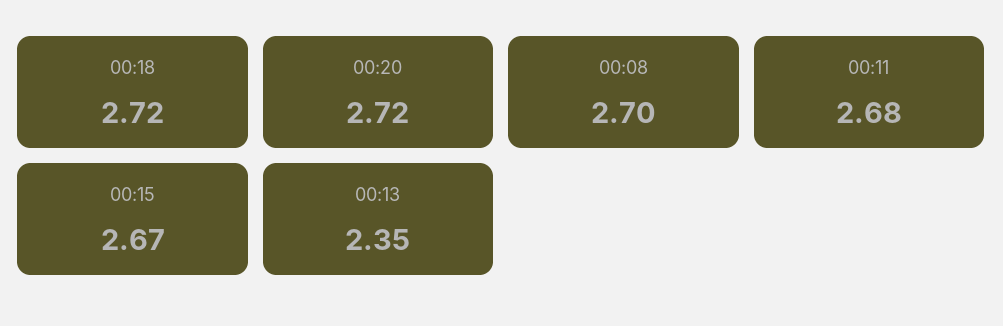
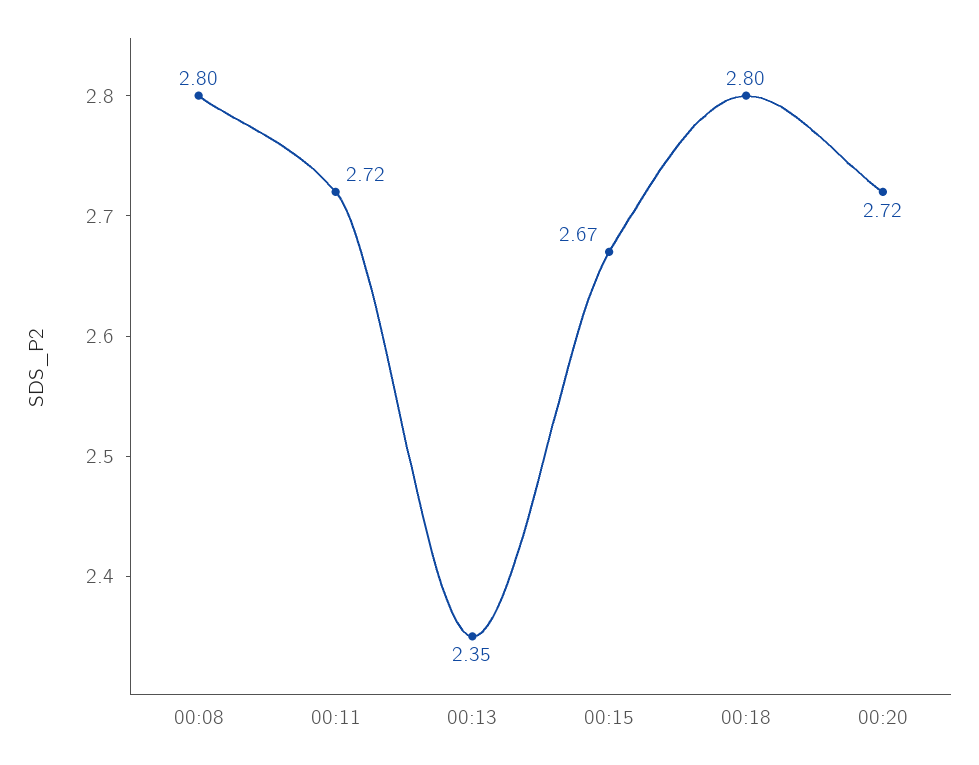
00:18: 2.72 -> 2.8
00:08: 2.7 -> 2.8
00:11: 2.68 -> 2.72

